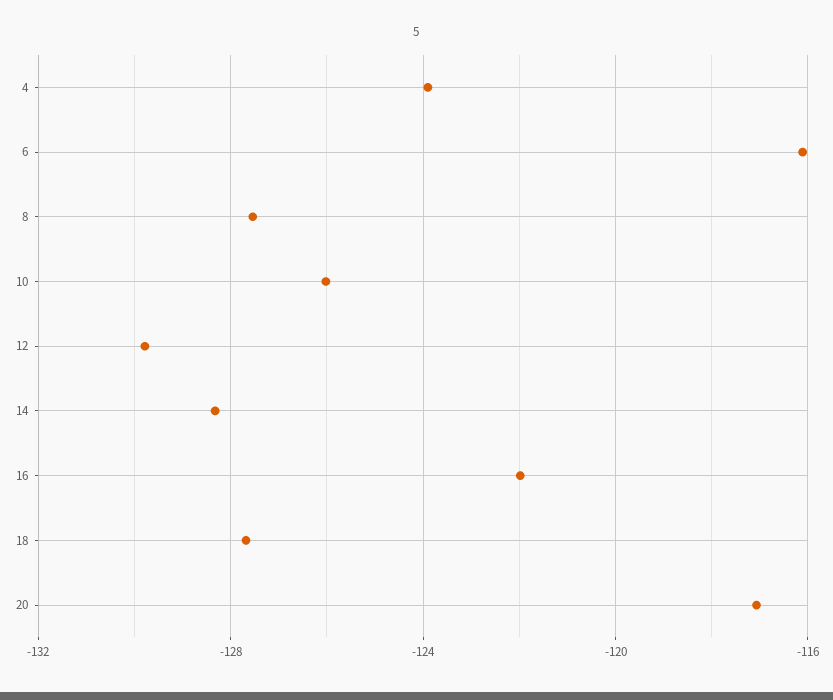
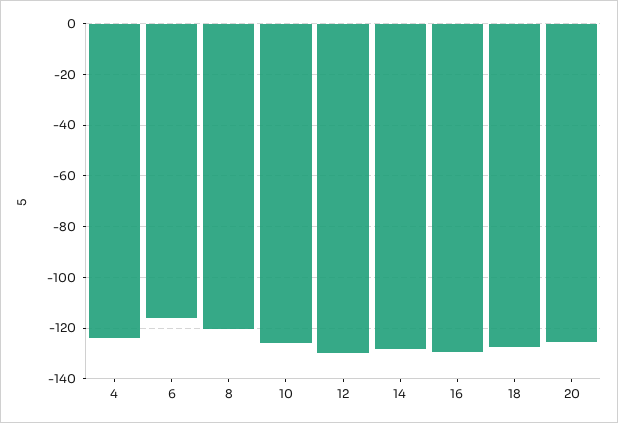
8: -127.5 -> -120
16: -122 -> -130
20: -117 -> -125

